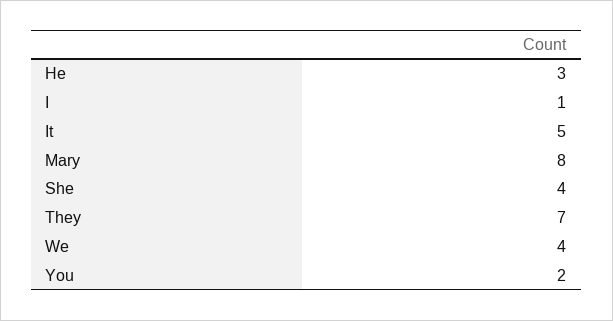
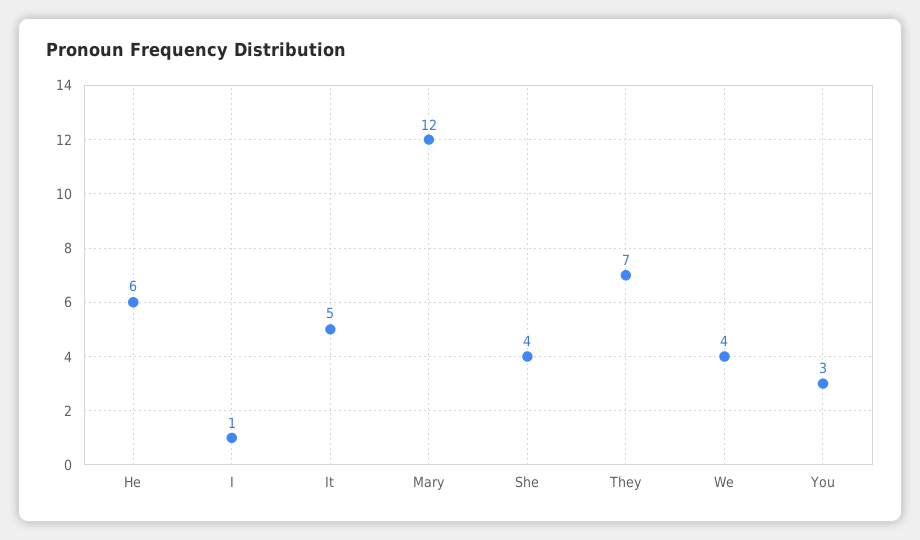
He: 3 -> 6
Mary: 8 -> 12
You: 2 -> 3

